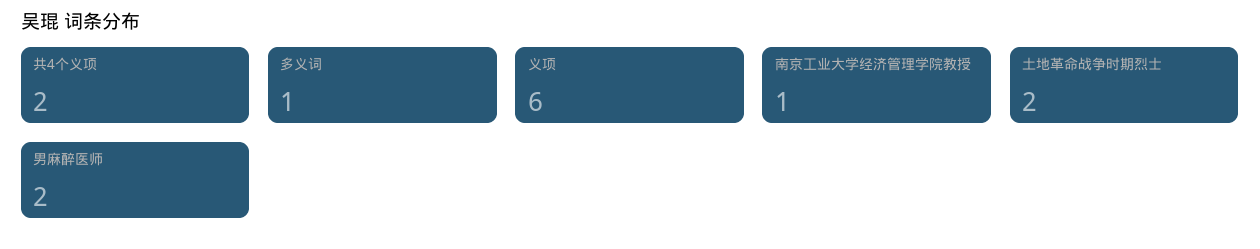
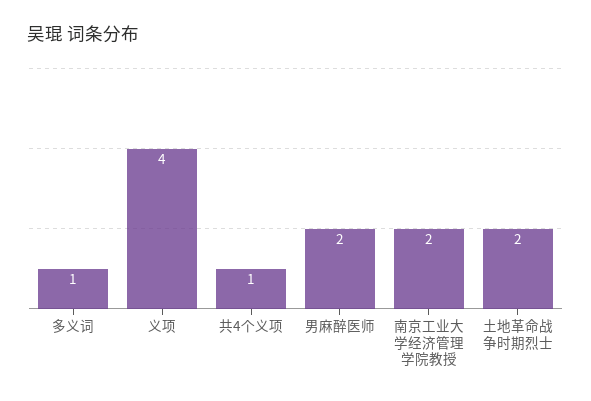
共4个义项: 2 -> 1
义项: 6 -> 4
南京工业大学经济管理学院教授: 1 -> 2

